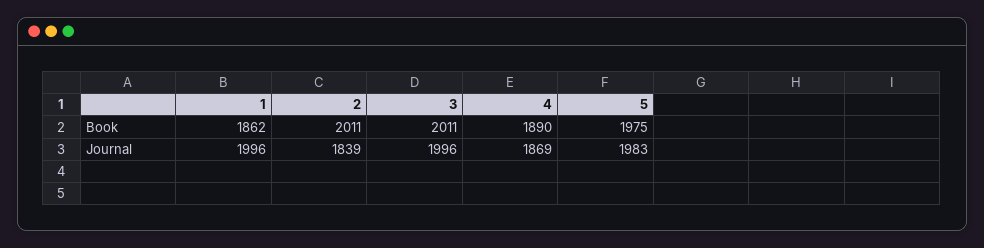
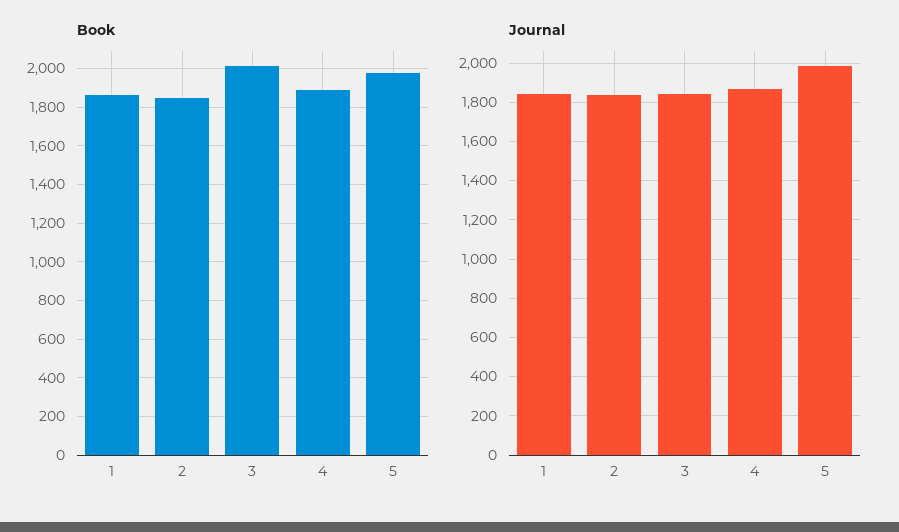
Book, 2: 2011 -> 1850
Journal, 1: 1996 -> 1850
Journal, 3: 1996 -> 1850

